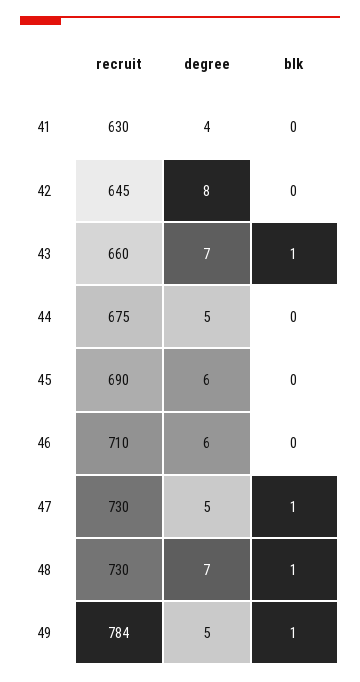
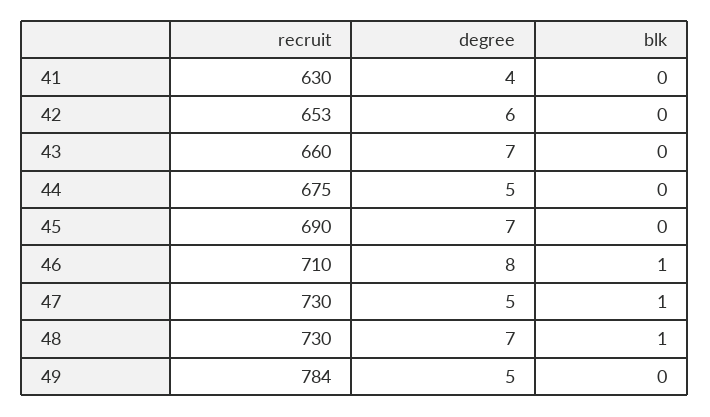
recruit, 42: 645 -> 653
degree, 42: 8 -> 6
blk, 43: 1 -> 0
degree, 45: 6 -> 7
degree, 46: 6 -> 8
blk, 46: 0 -> 1
blk, 49: 1 -> 0

